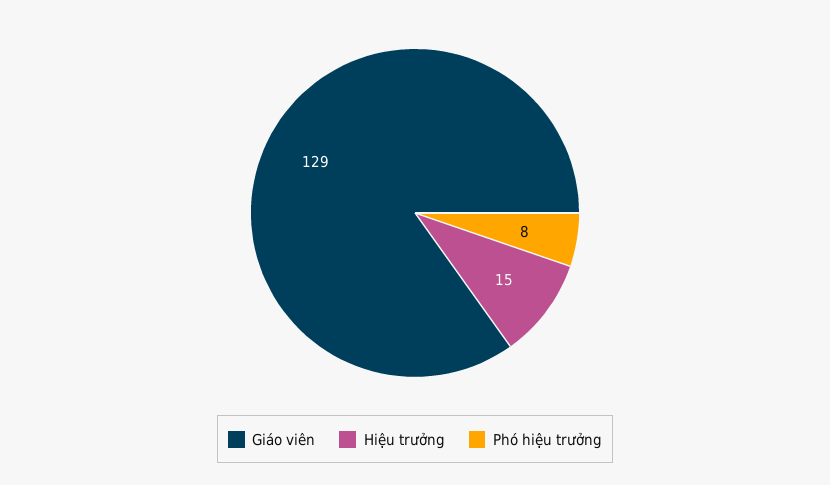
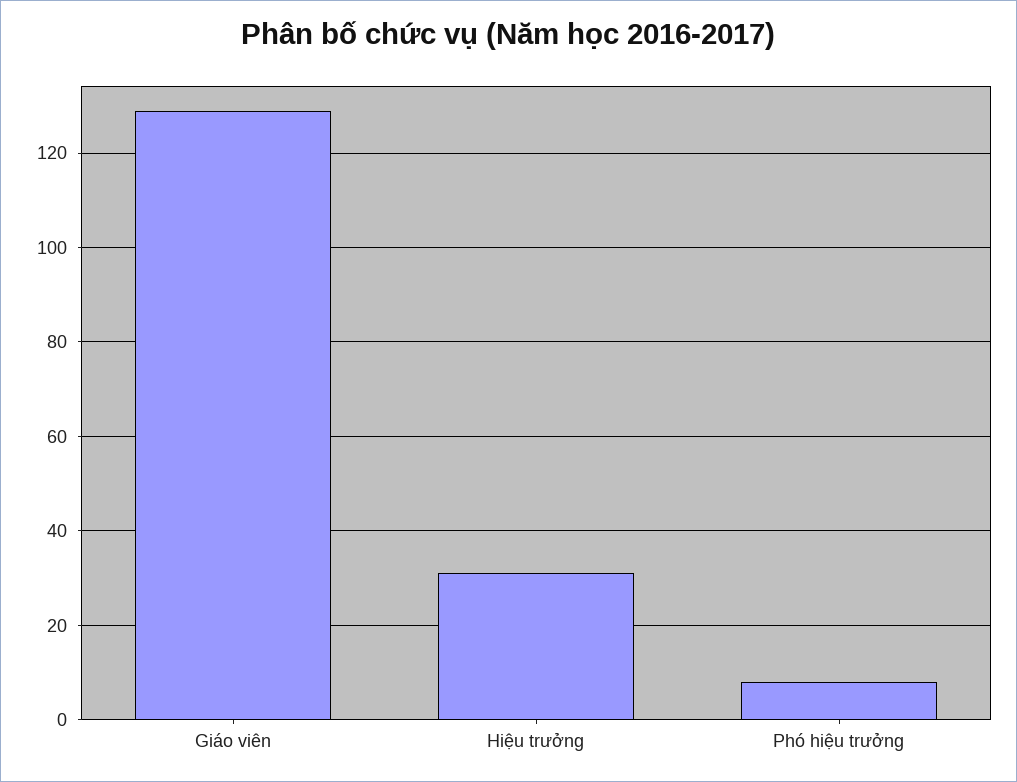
Hiệu trưởng: 15 -> 30

